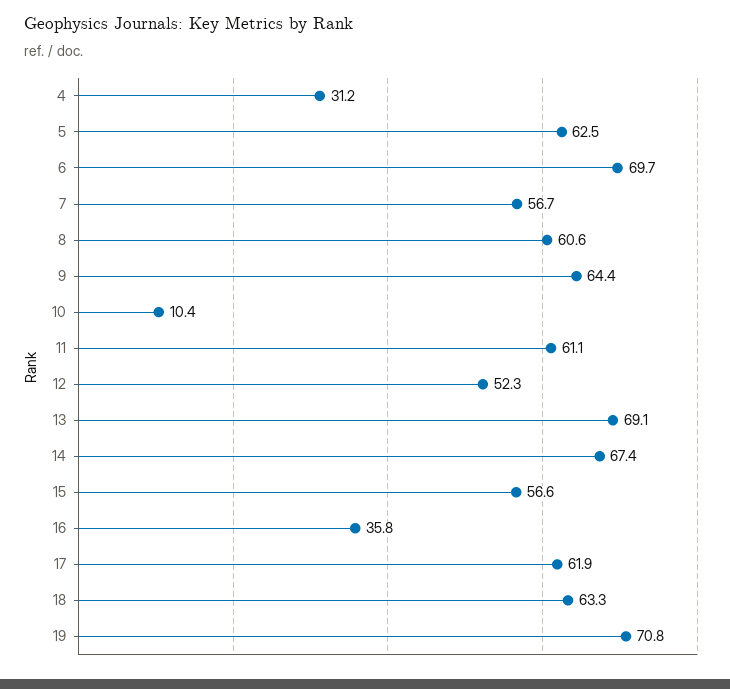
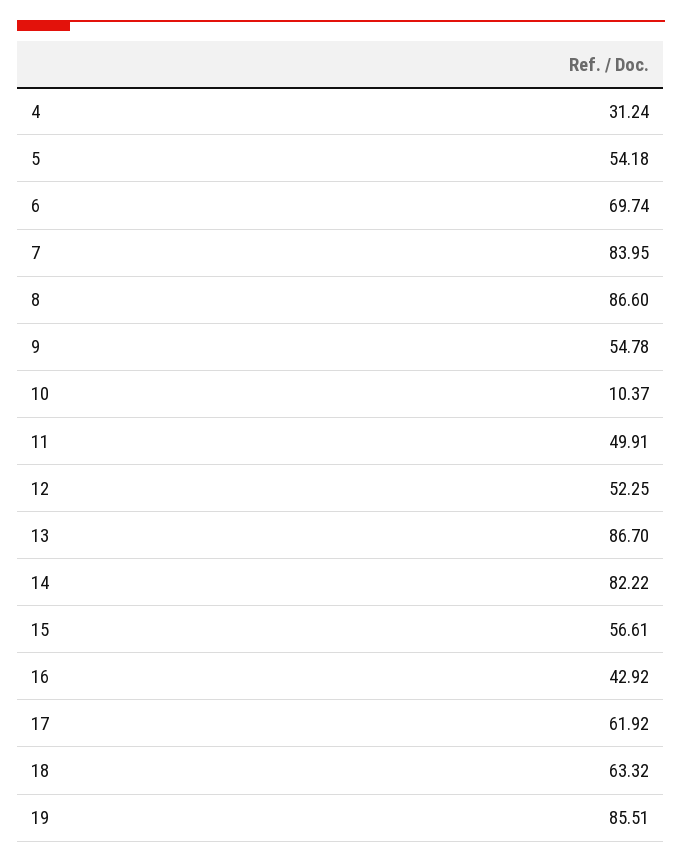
5: 62.5 -> 54.18
7: 56.7 -> 83.95
8: 60.6 -> 86.6
9: 64.4 -> 54.78
11: 61.1 -> 49.91
13: 69.1 -> 86.7
14: 67.4 -> 82.22
16: 35.8 -> 42.92
19: 70.8 -> 85.51

